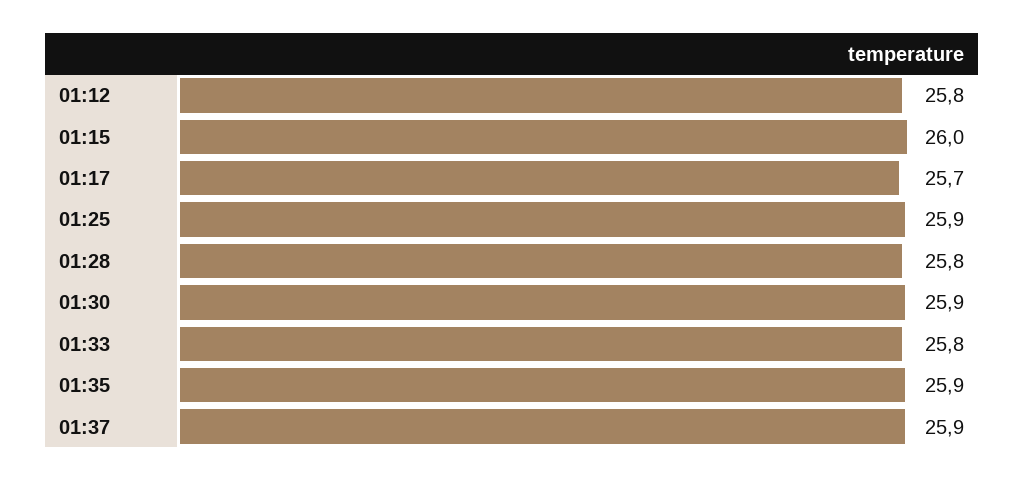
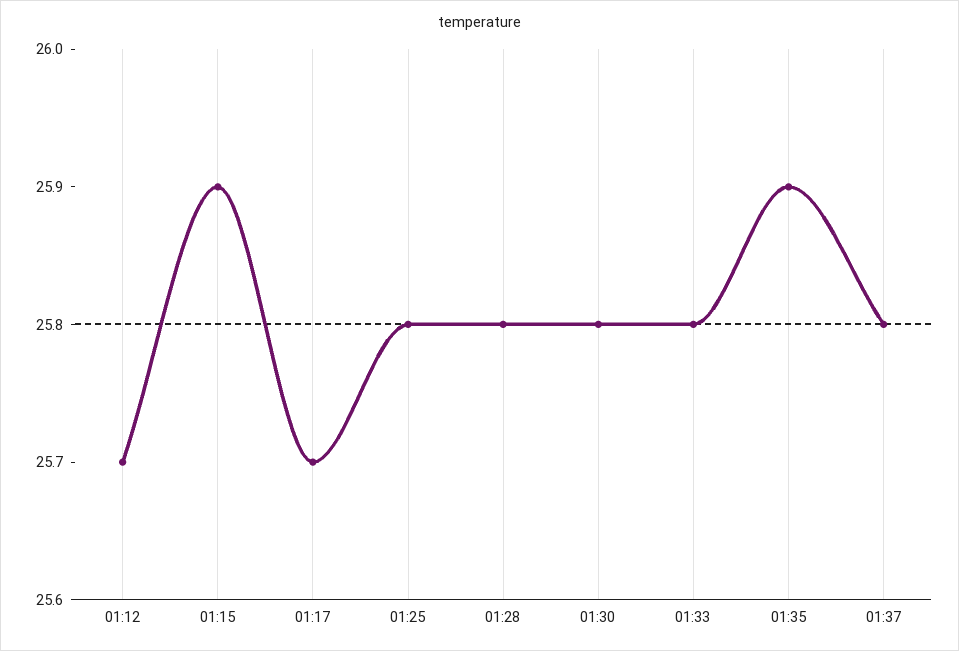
01:12: 25.8 -> 25.7
01:15: 26 -> 25.9
01:25: 25.9 -> 25.8
01:30: 25.9 -> 25.8
01:37: 25.9 -> 25.8

